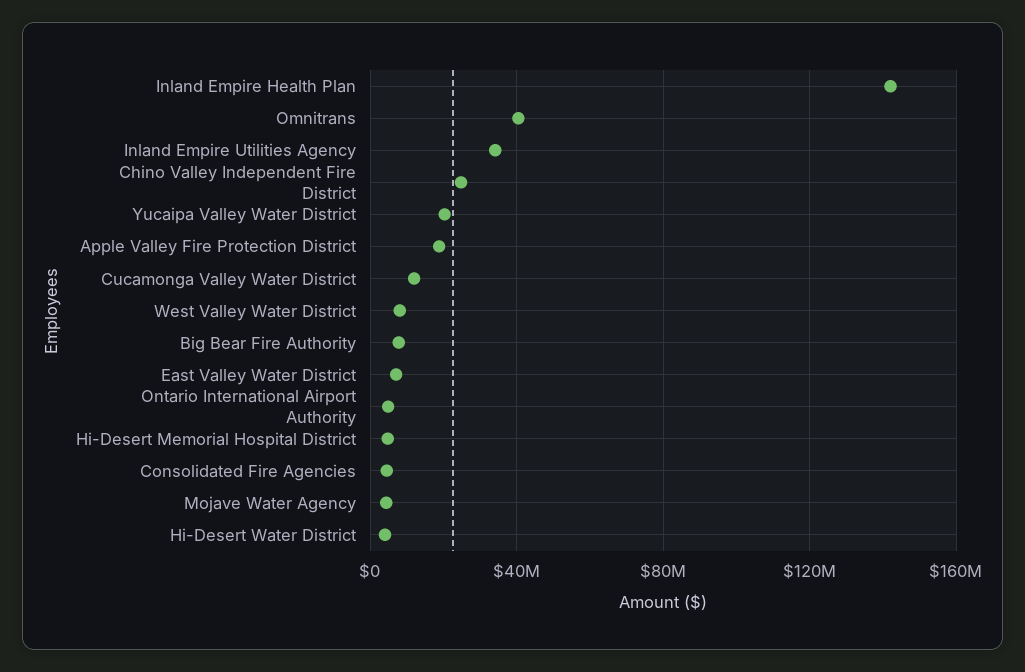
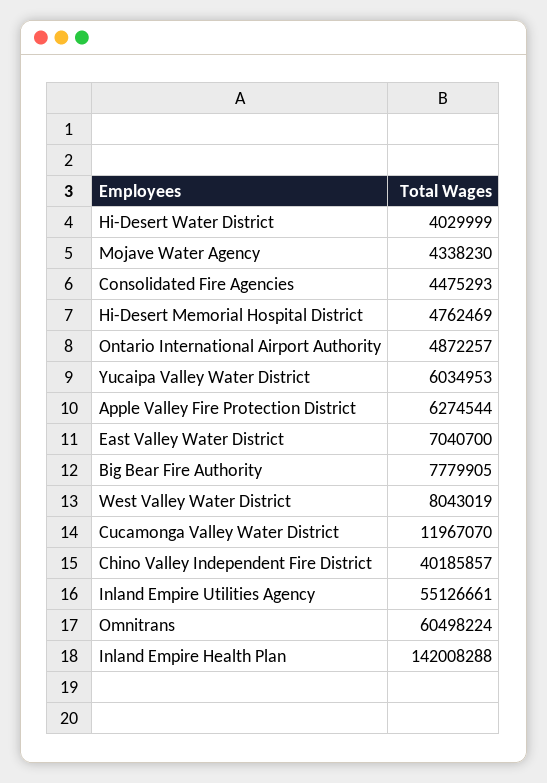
Omnitrans: 40000000 -> 60498224
Inland Empire Utilities Agency: 35000000 -> 55126661
Chino Valley Independent Fire District: 25000000 -> 40185857
Yucaipa Valley Water District: 20000000 -> 6034953
Apple Valley Fire Protection District: 20000000 -> 6274544

